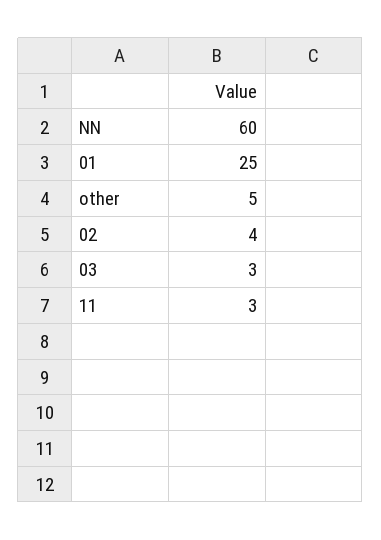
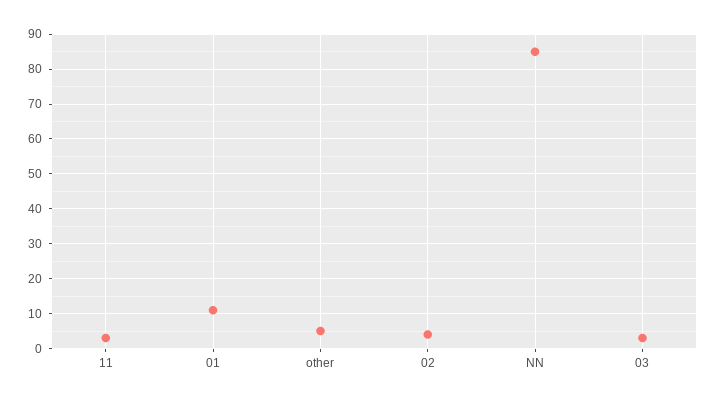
NN: 60 -> 85
01: 25 -> 10

